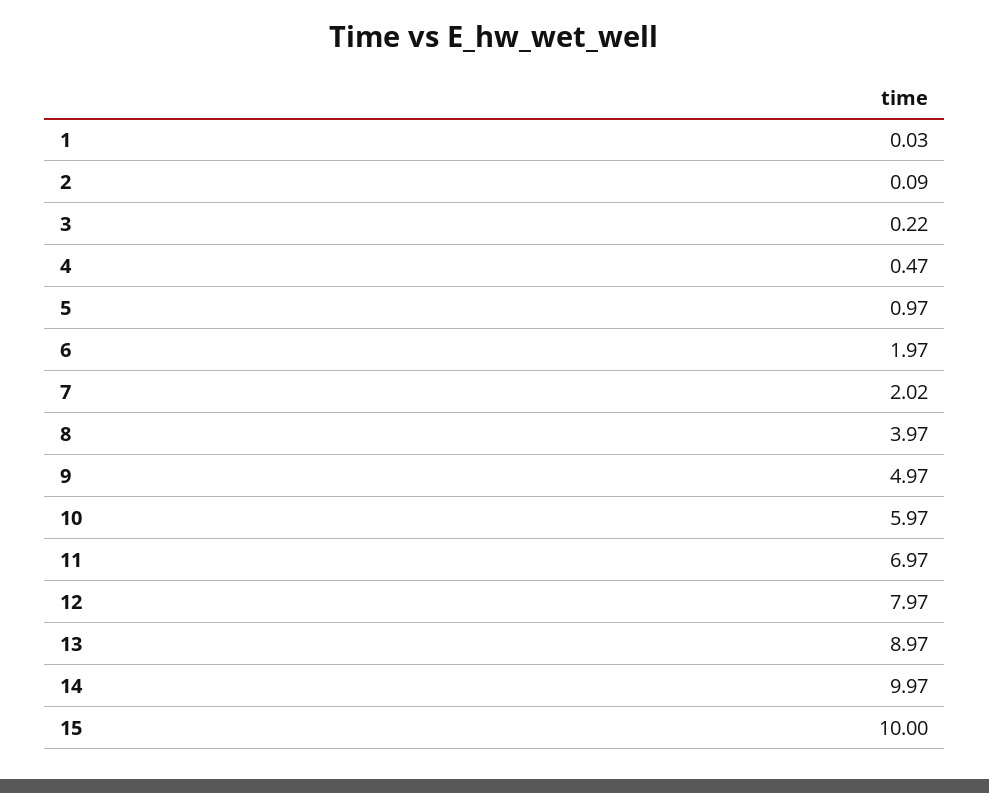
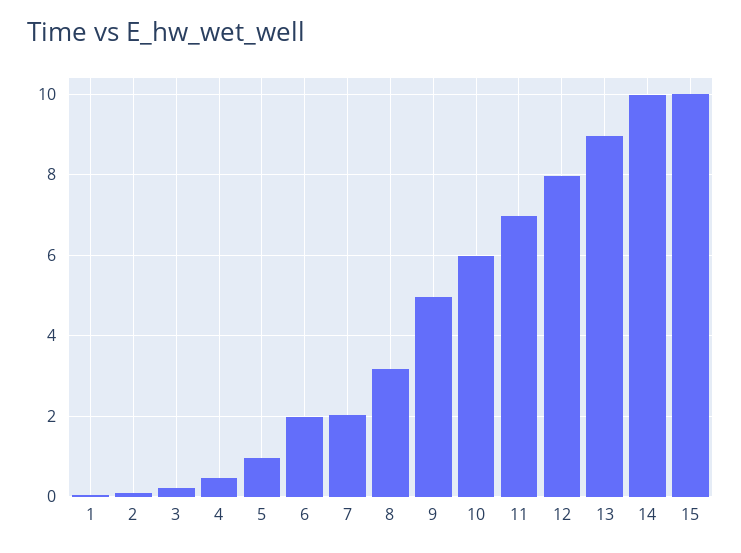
8: 3.97 -> 3.2

